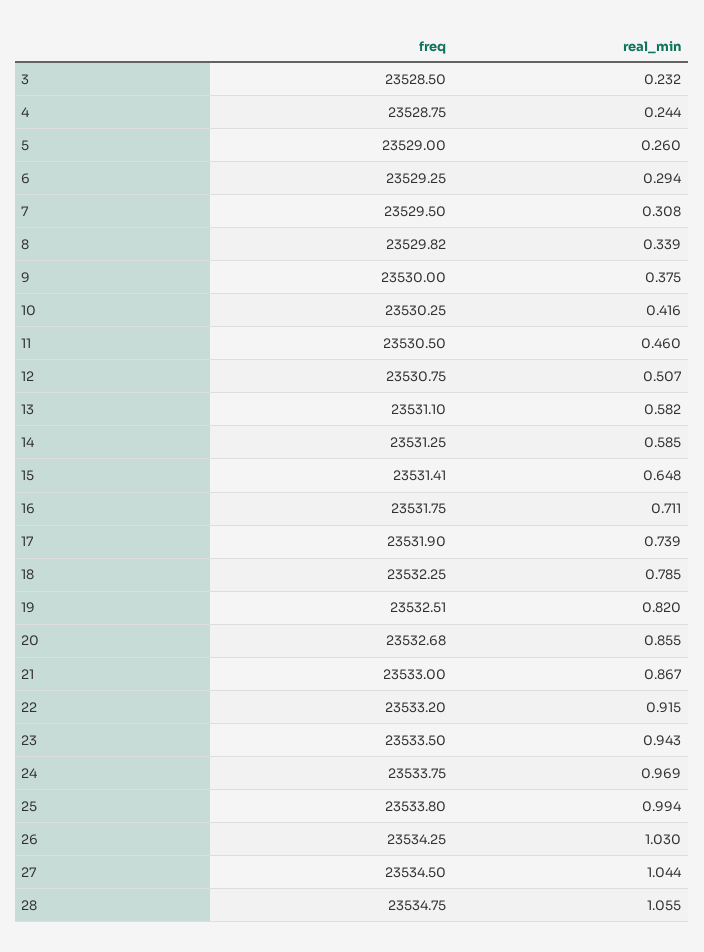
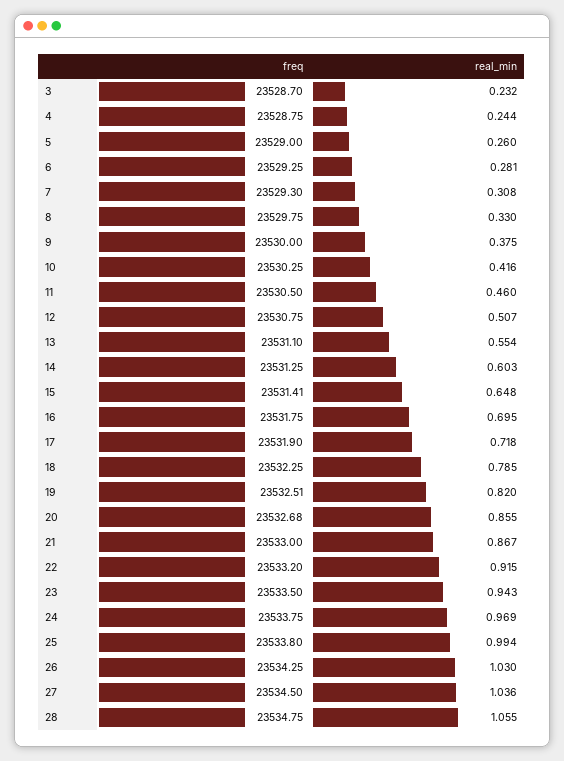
freq, 3: 23528.5 -> 23528.7
real_min, 6: 0.294 -> 0.281
freq, 7: 23529.5 -> 23529.3
freq, 8: 23529.82 -> 23529.75
real_min, 8: 0.339 -> 0.33
real_min, 13: 0.582 -> 0.554
real_min, 14: 0.585 -> 0.603
real_min, 16: 0.711 -> 0.695
real_min, 17: 0.739 -> 0.718
real_min, 27: 1.044 -> 1.036

